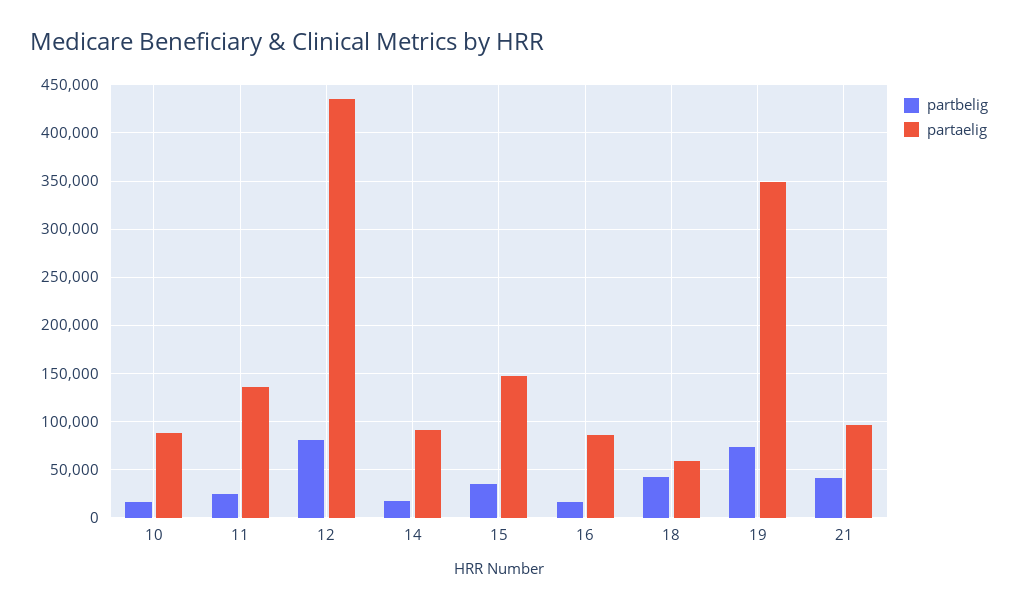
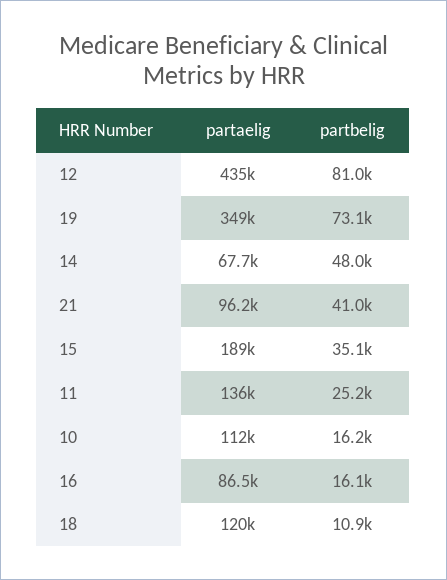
partaelig, 10: 90000 -> 112000
partbelig, 14: 20000 -> 48000
partaelig, 14: 90000 -> 67700
partaelig, 15: 150000 -> 189000
partbelig, 18: 40000 -> 10900
partaelig, 18: 60000 -> 120000

